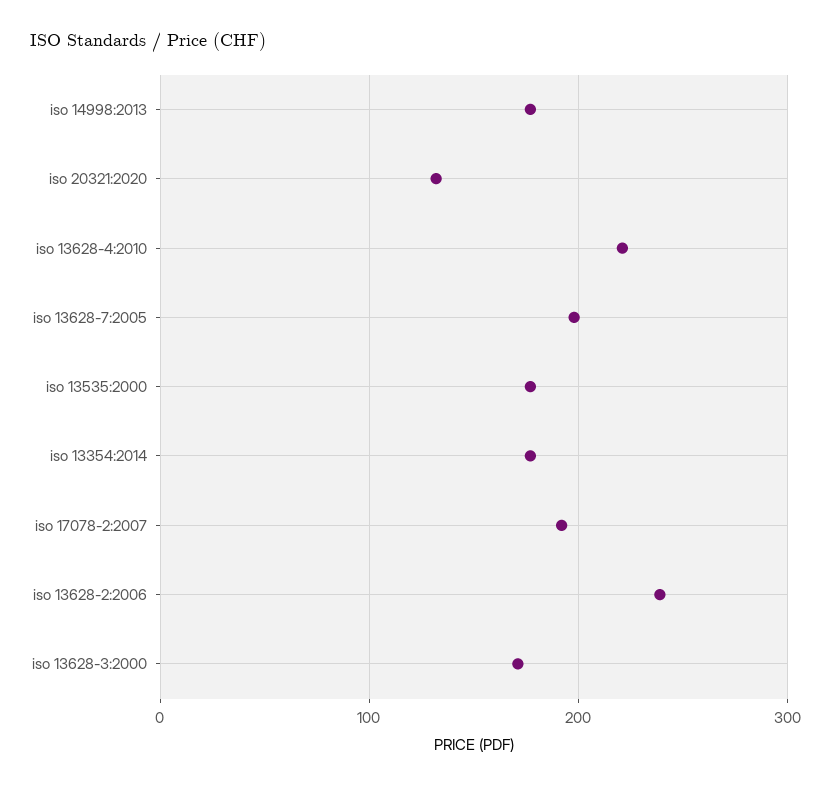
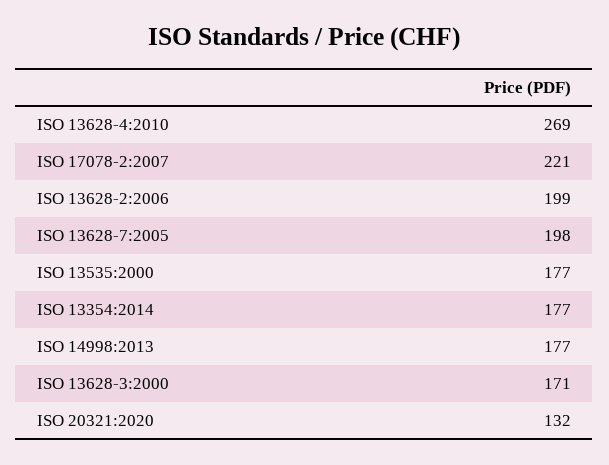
iso 13628-4:2010: 220 -> 269
iso 17078-2:2007: 190 -> 221
iso 13628-2:2006: 240 -> 199

